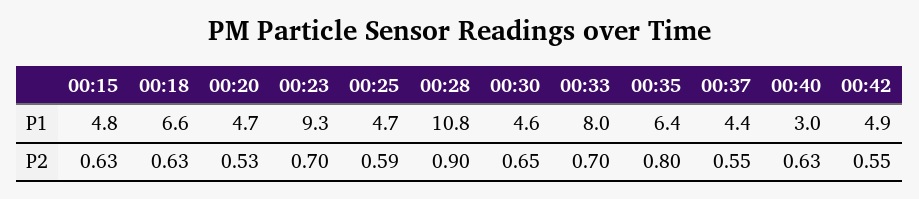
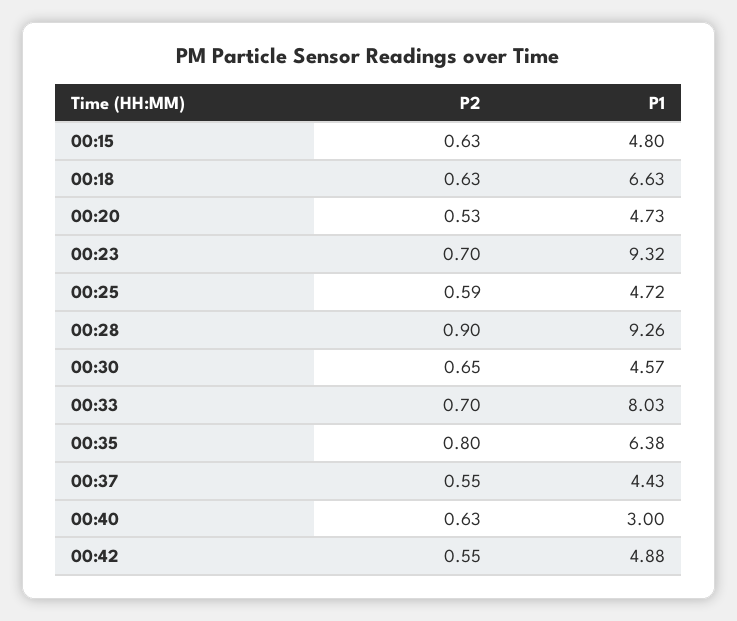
00:28, P1: 10.8 -> 9.26

